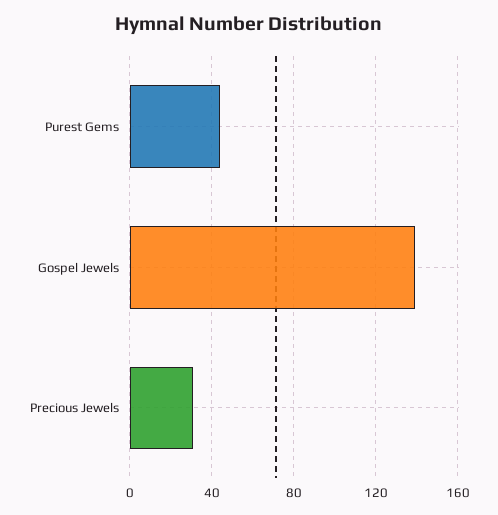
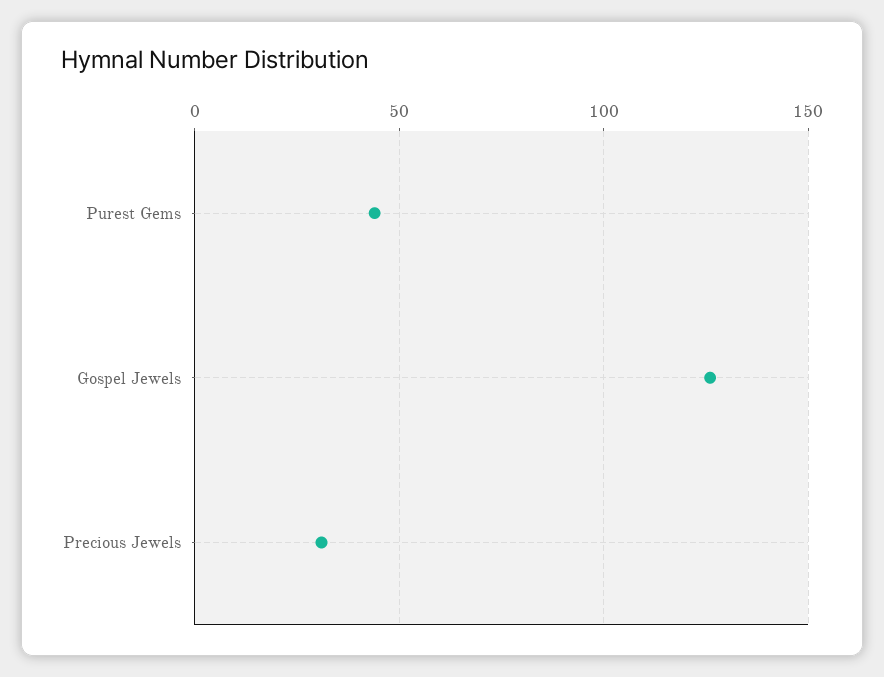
Gospel Jewels: 140 -> 125

